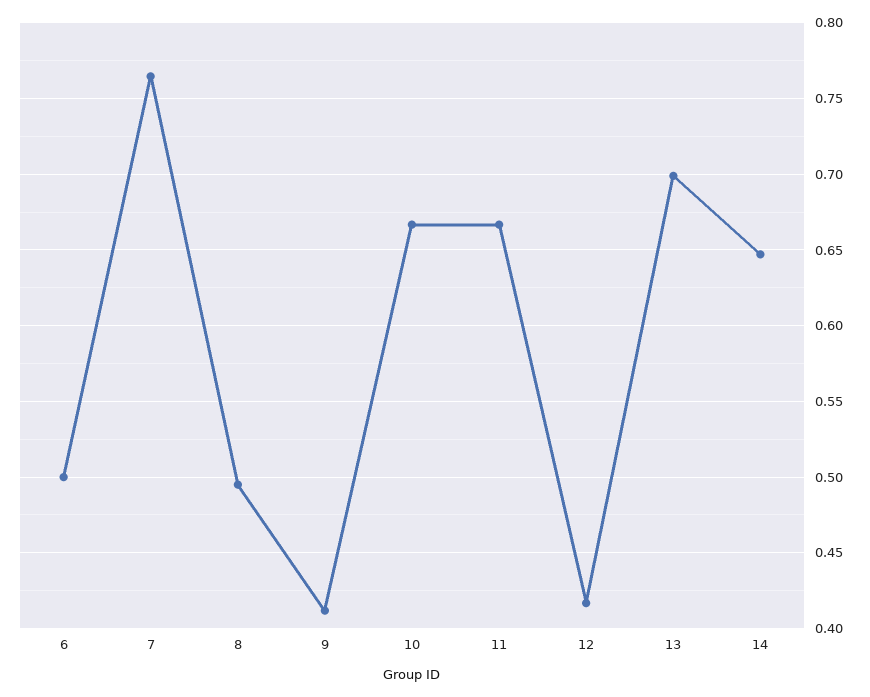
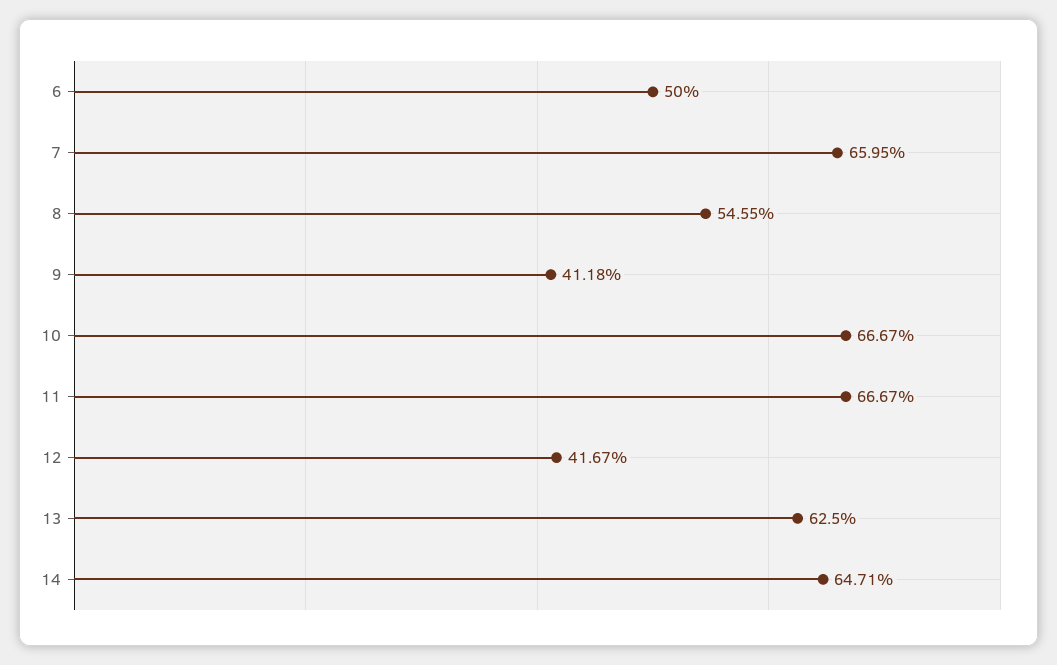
7: 0.765 -> 0.6595
8: 0.495 -> 0.5455
13: 0.7 -> 0.625

